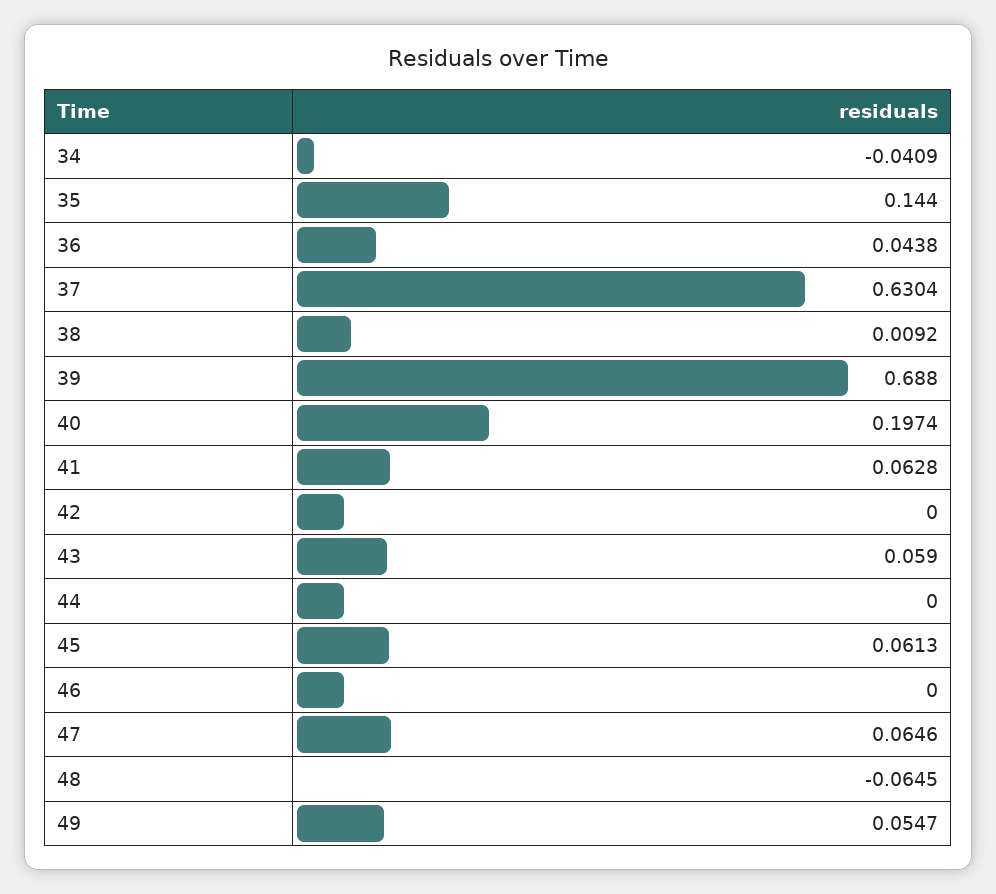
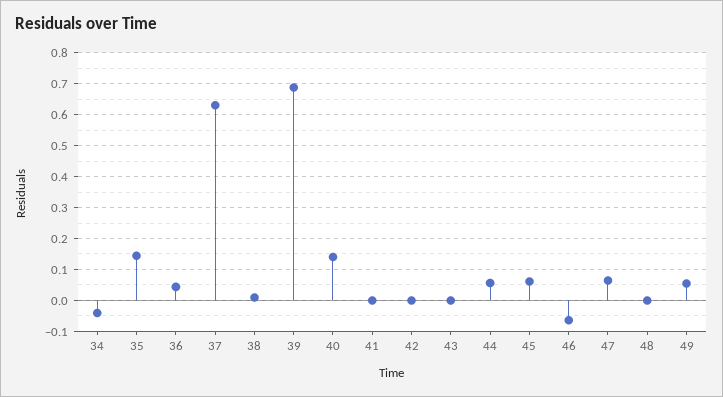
40: 0.1974 -> 0.14
41: 0.0628 -> 0
43: 0.059 -> 0
44: 0 -> 0.06
46: 0 -> -0.06
48: -0.0645 -> 0

